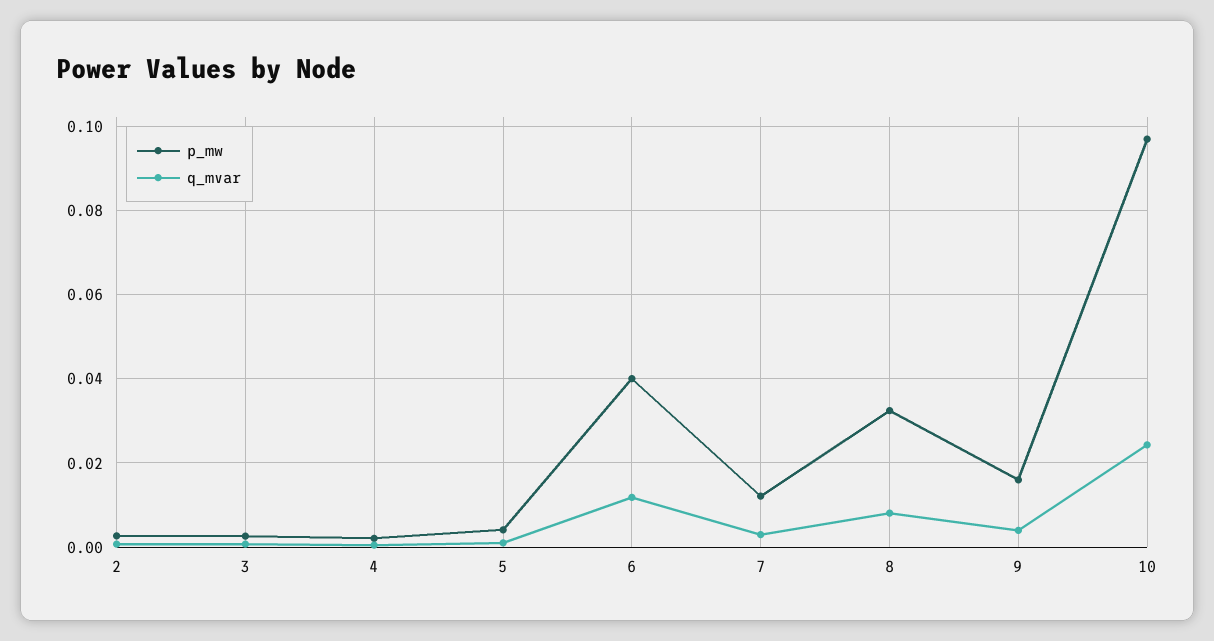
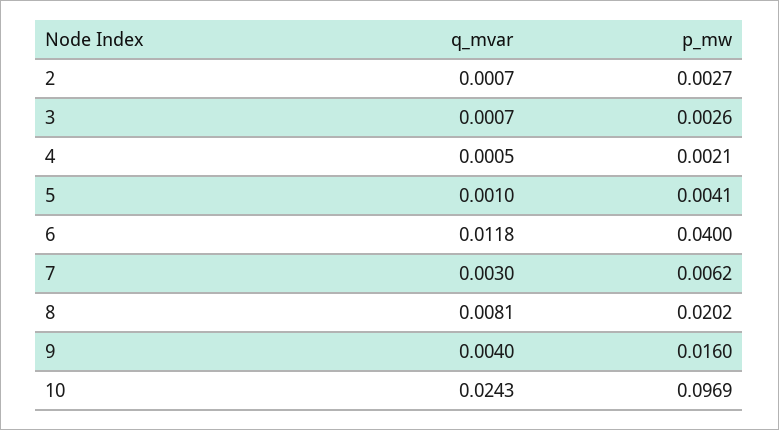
p_mw, 7: 0.012 -> 0.0062
p_mw, 8: 0.032 -> 0.0202

